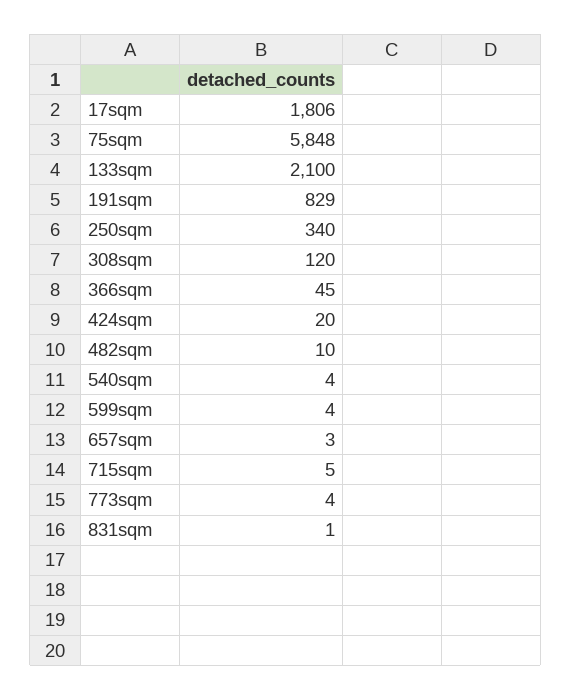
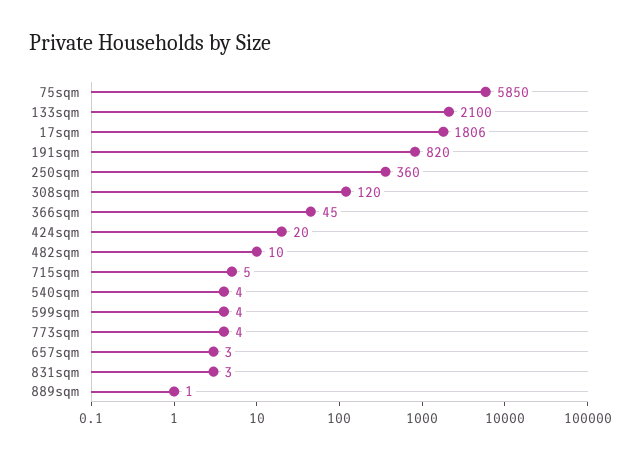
75sqm: 5848 -> 5850
191sqm: 829 -> 820
250sqm: 340 -> 360
831sqm: 1 -> 3
889sqm: none -> 1

